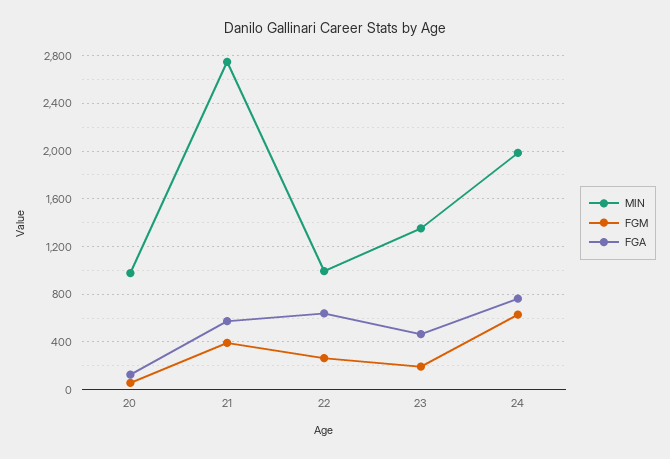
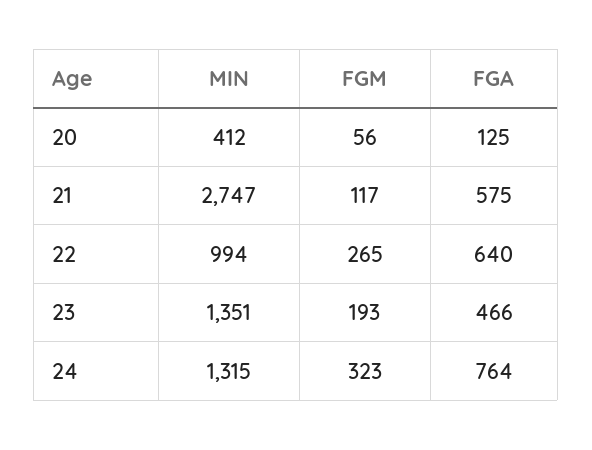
MIN, 20: 1000 -> 412
FGM, 21: 400 -> 117
MIN, 24: 2000 -> 1315
FGM, 24: 600 -> 323

